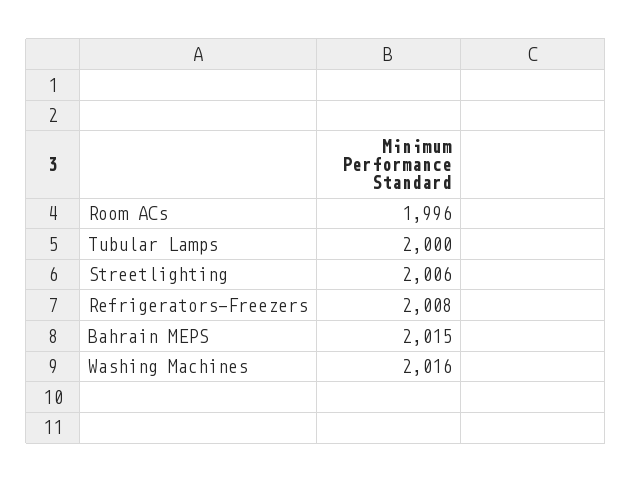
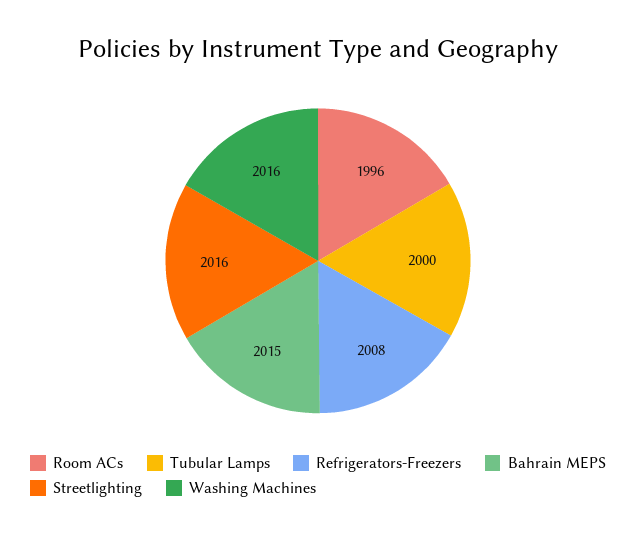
Streetlighting: 2006 -> 2016

